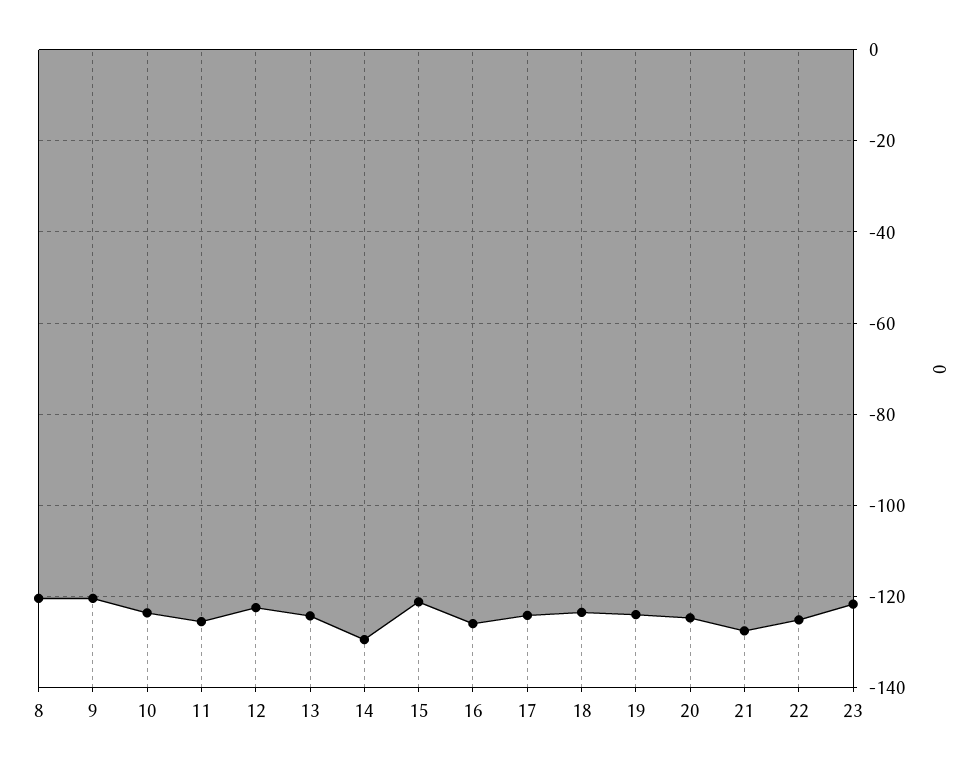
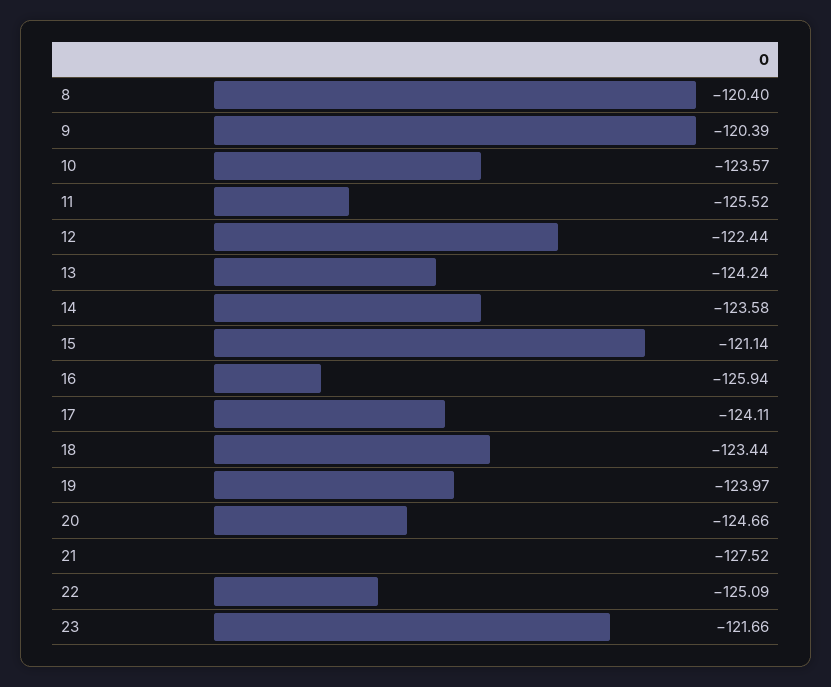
14: -130 -> -123.58

